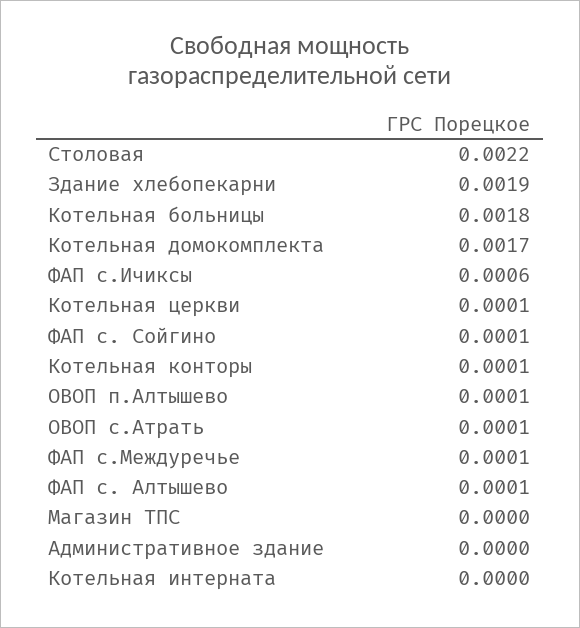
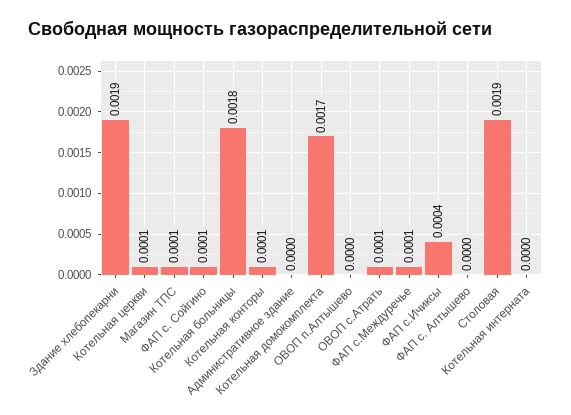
Столовая: 0.0022 -> 0.0019
ФАП с.Ичиксы: 0.0006 -> 0.0004
ОВОП п.Алтышево: 0.0001 -> 0
ФАП с. Алтышево: 0.0001 -> 0
Магазин ТПС: 0 -> 0.0001

